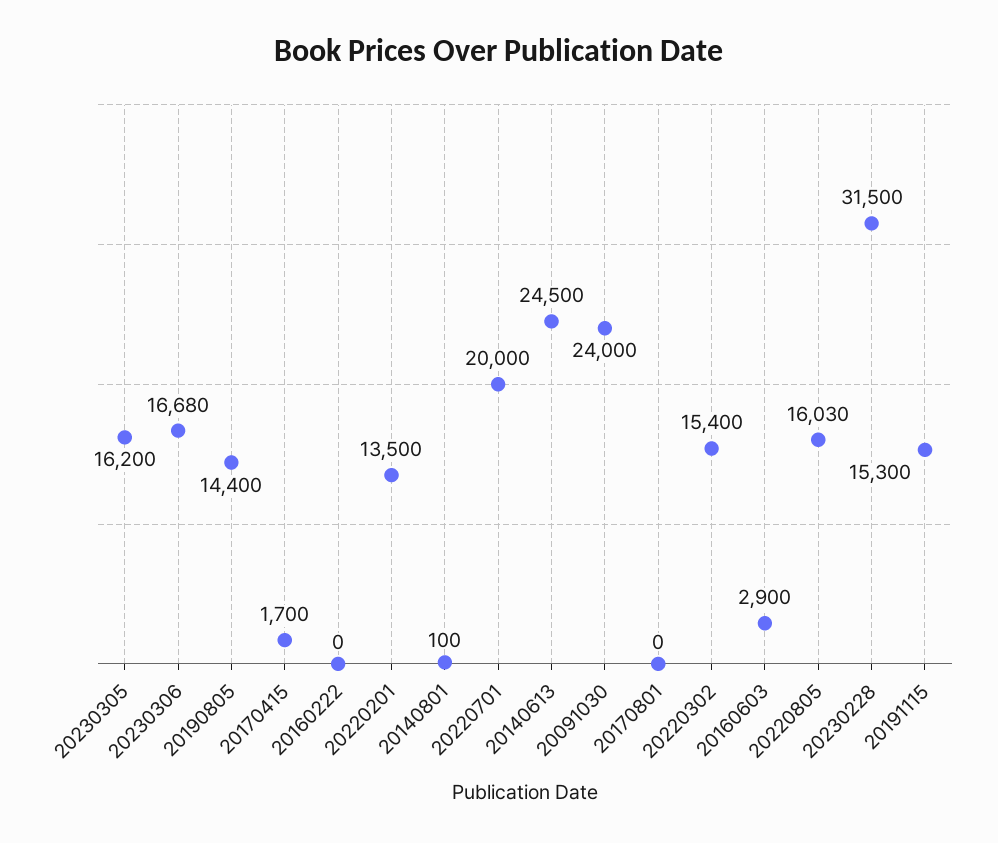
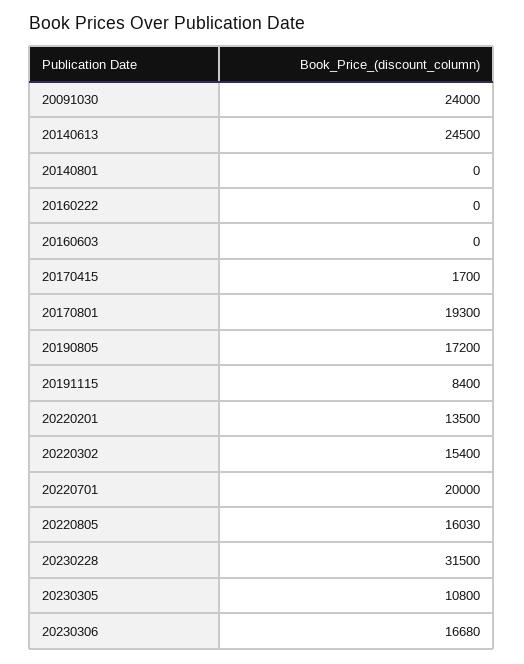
20230305: 16200 -> 10800
20190805: 14400 -> 17200
20140801: 100 -> 0
20170801: 0 -> 19300
20160603: 2900 -> 0
20191115: 15300 -> 8400

